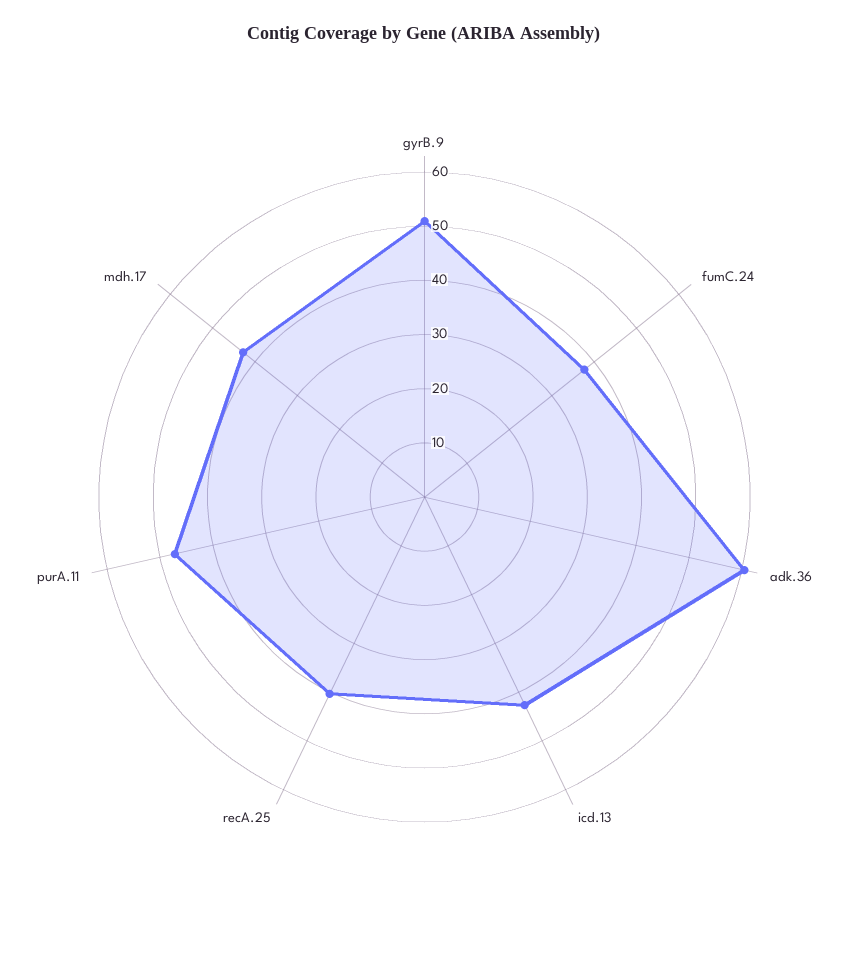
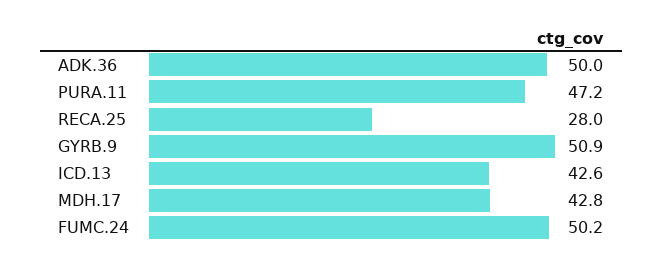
fumC.24: 38 -> 50.2
adk.36: 60 -> 50
recA.25: 40 -> 28

